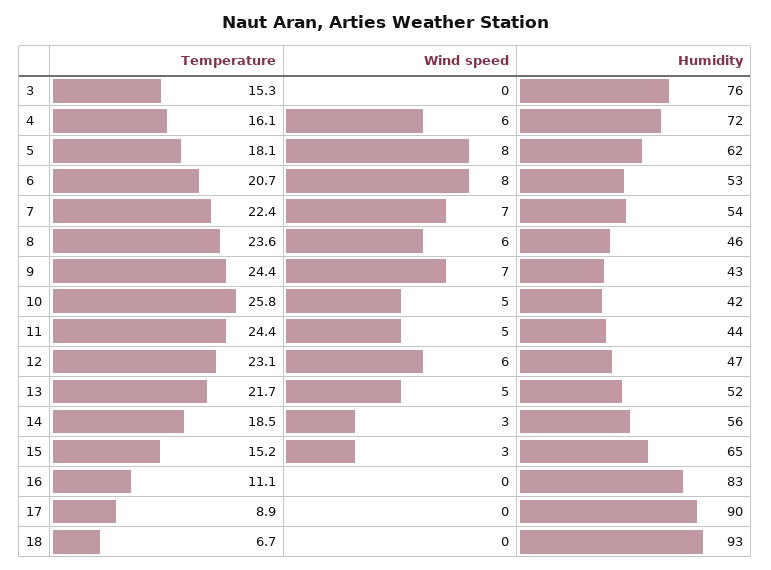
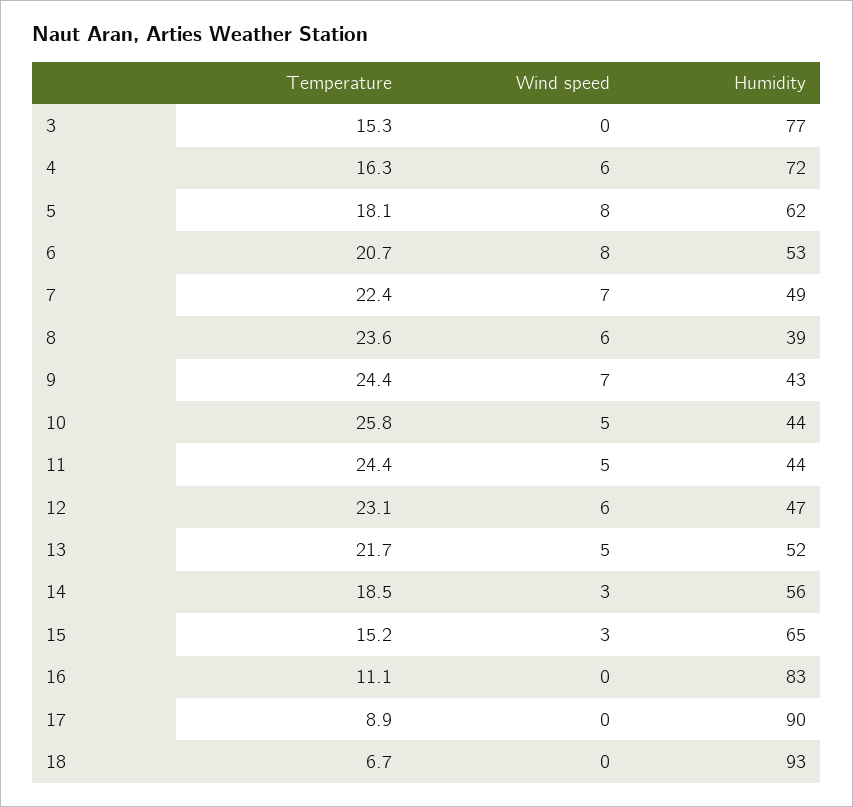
Humidity, 3: 76 -> 77
Temperature, 4: 16.1 -> 16.3
Humidity, 7: 54 -> 49
Humidity, 8: 46 -> 39
Humidity, 10: 42 -> 44

